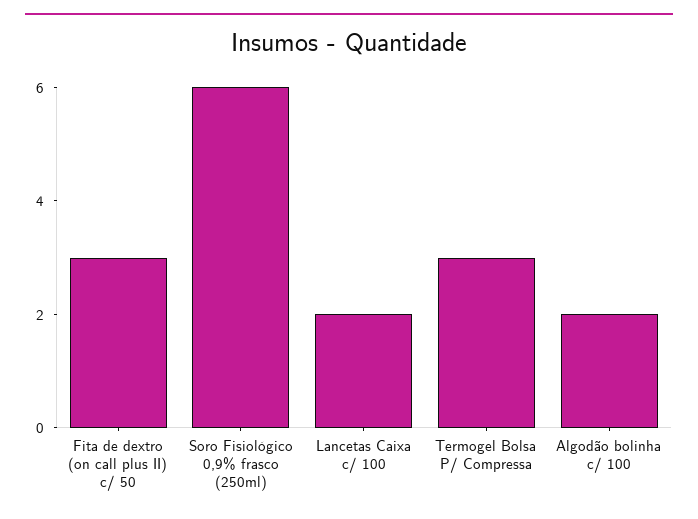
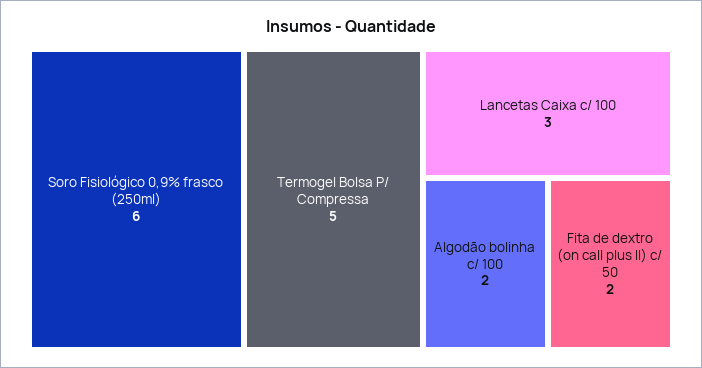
Fita de dextro (on call plus II) c/ 50: 3 -> 2
Lancetas Caixa c/ 100: 2 -> 3
Termogel Bolsa P/ Compressa: 3 -> 5

